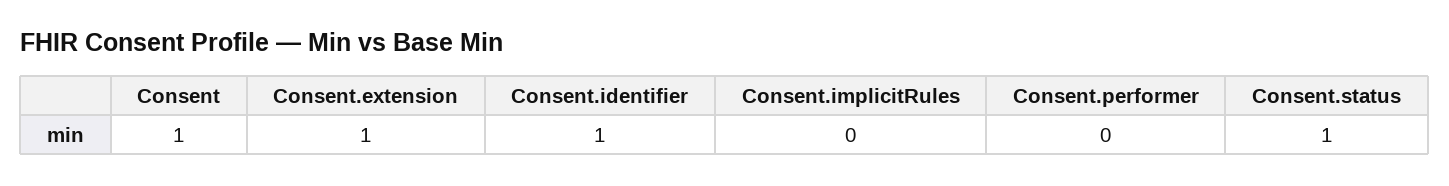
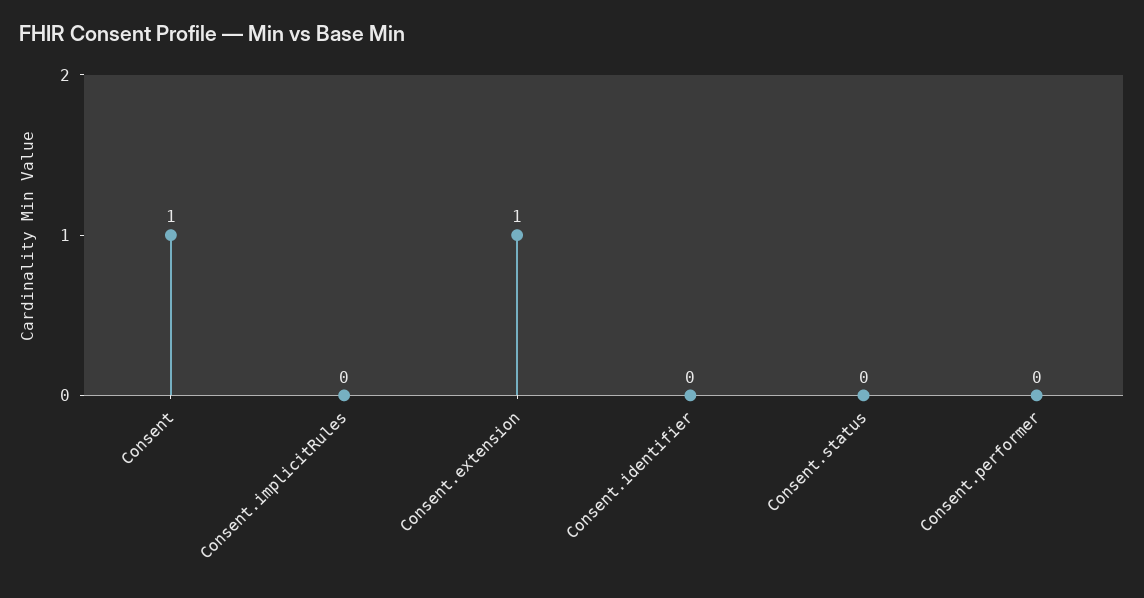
Consent.identifier: 1 -> 0
Consent.status: 1 -> 0

